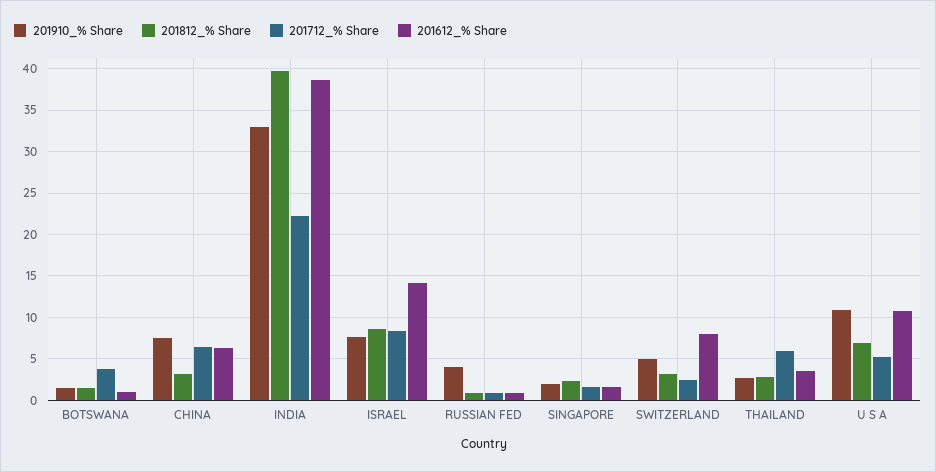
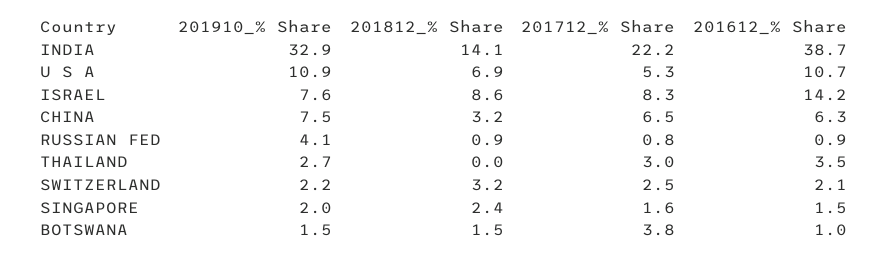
201812_% Share, INDIA: 40 -> 14.1
201910_% Share, SWITZERLAND: 5 -> 2.2
201612_% Share, SWITZERLAND: 8 -> 2.1
201812_% Share, THAILAND: 3 -> 0
201712_% Share, THAILAND: 6 -> 3

